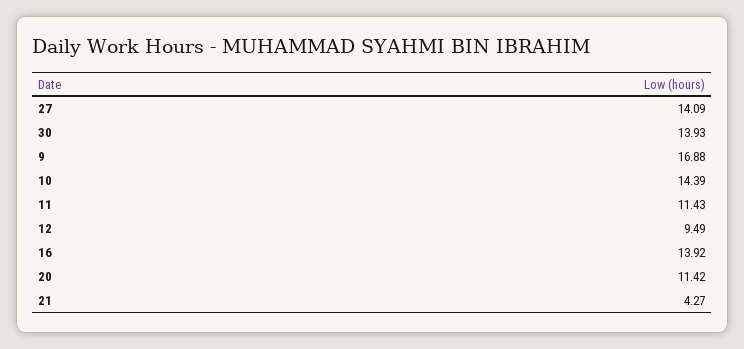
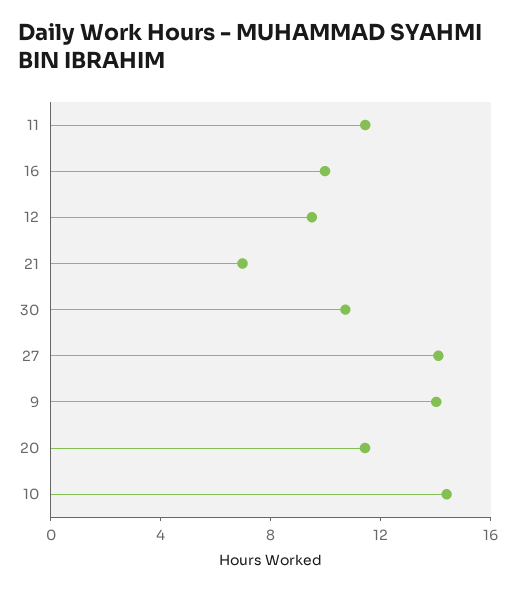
30: 13.93 -> 11
9: 16.88 -> 14
16: 13.92 -> 10
21: 4.27 -> 7

